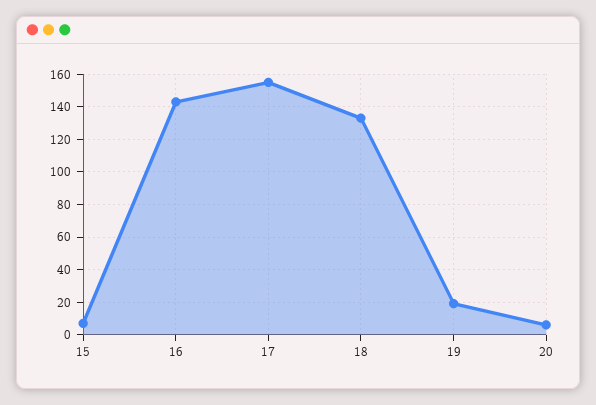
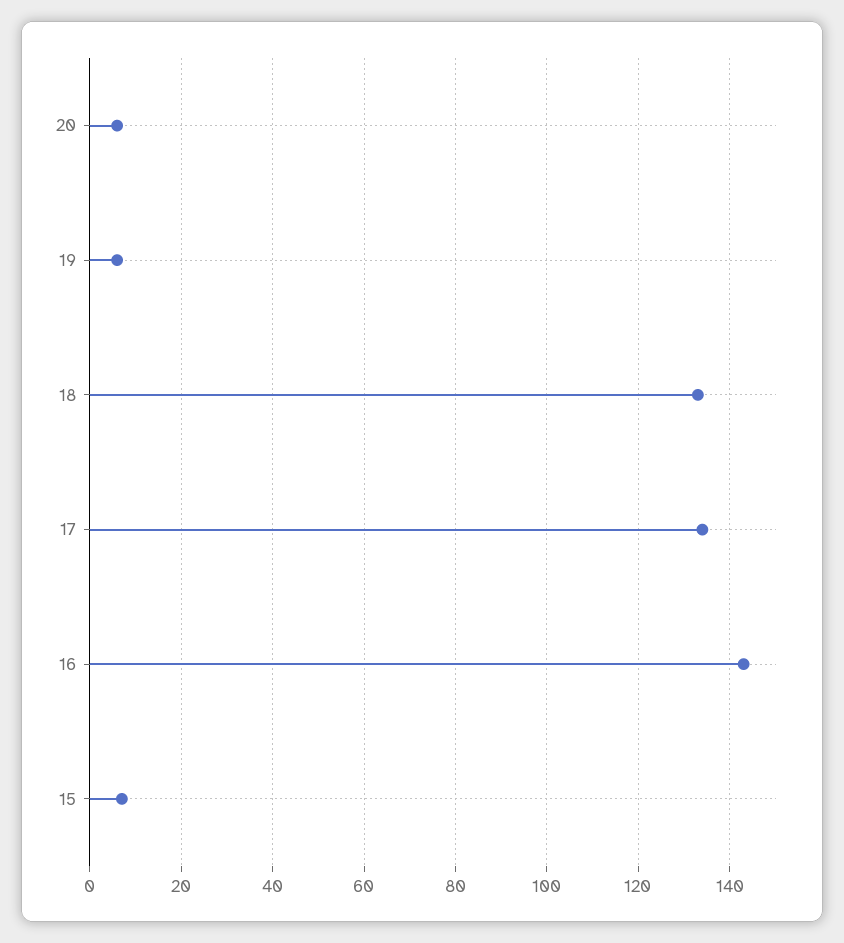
17: 155 -> 135
19: 20 -> 5

